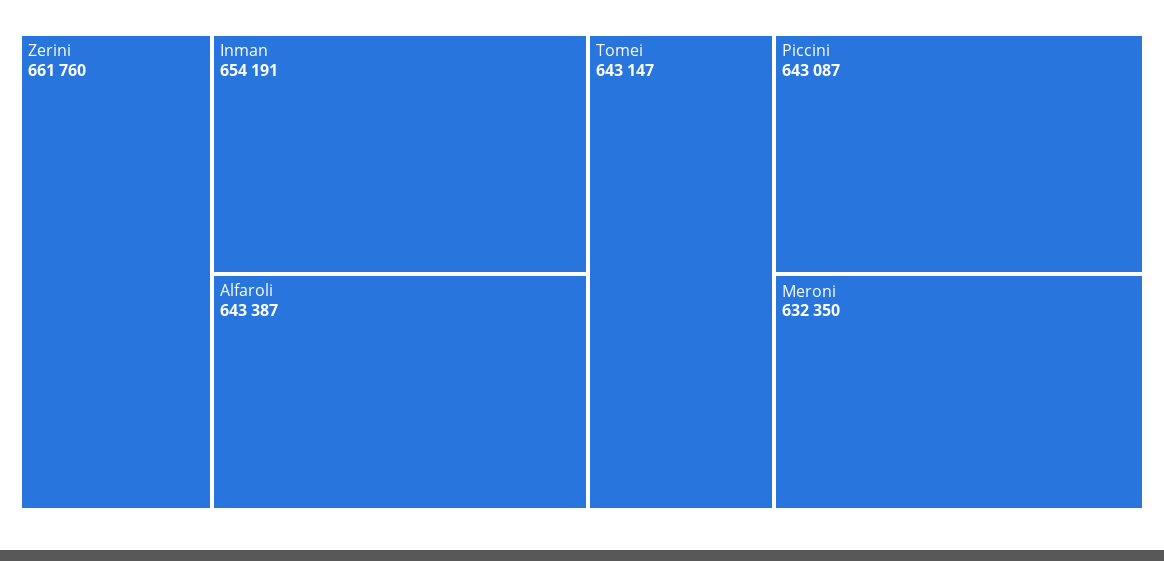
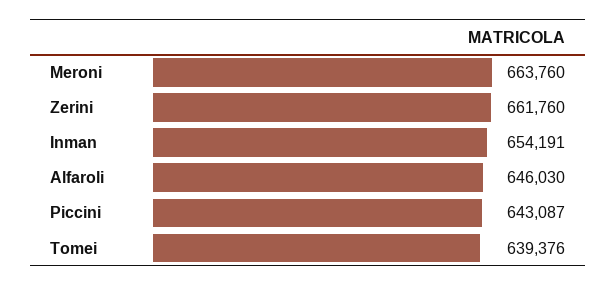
Alfaroli: 643387 -> 646030
Tomei: 643147 -> 639376
Meroni: 632350 -> 663760

